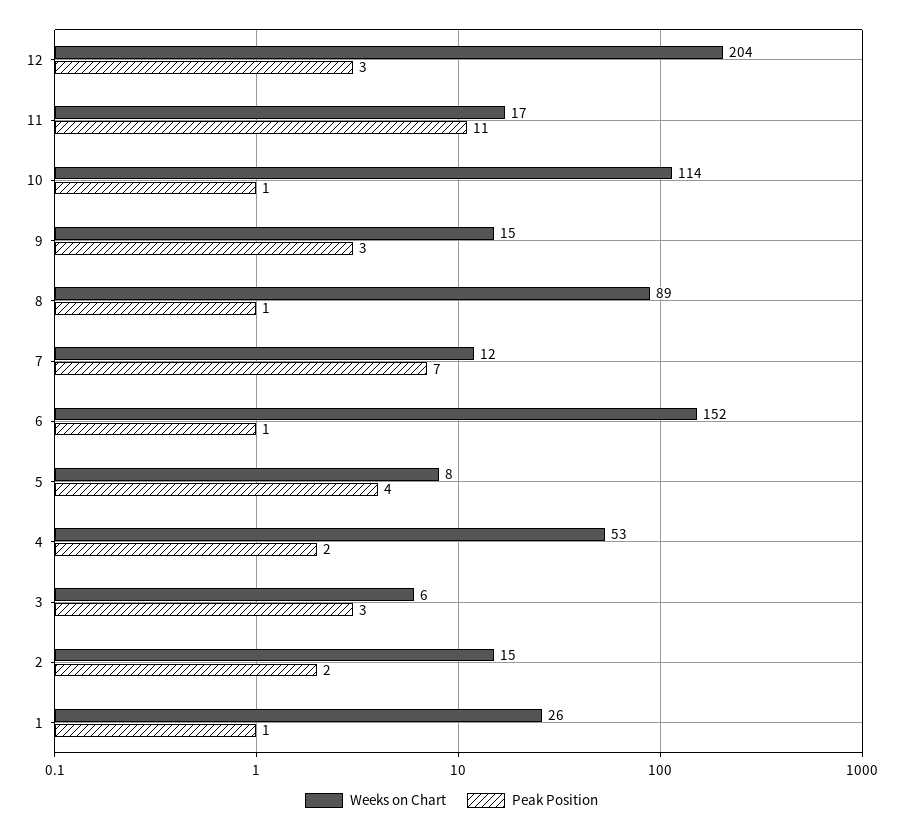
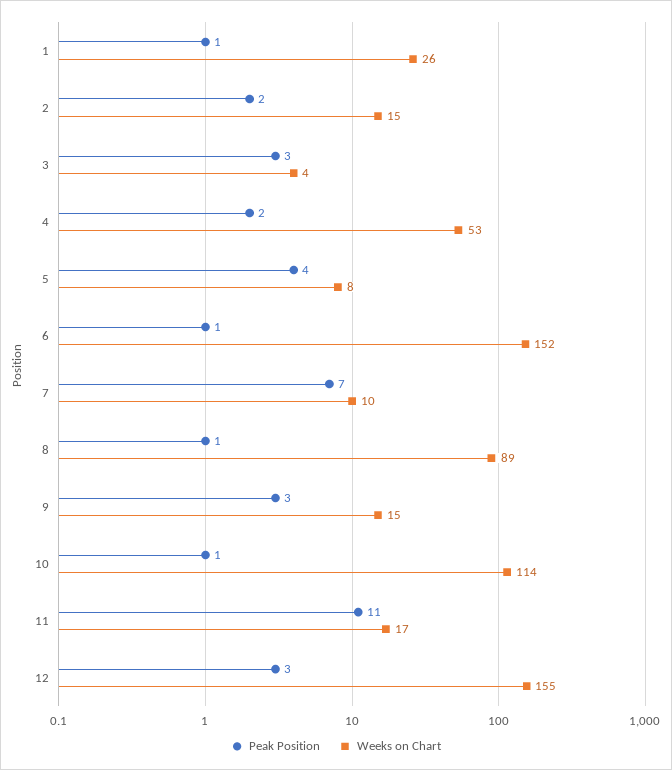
Weeks on Chart, 12: 204 -> 155
Weeks on Chart, 7: 12 -> 10
Weeks on Chart, 3: 6 -> 4

